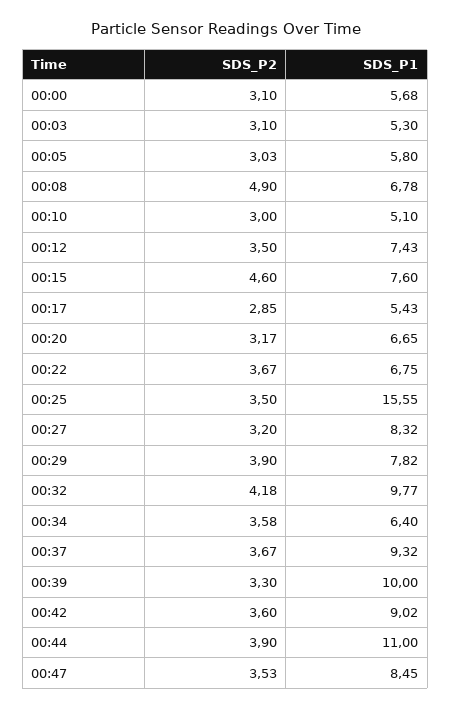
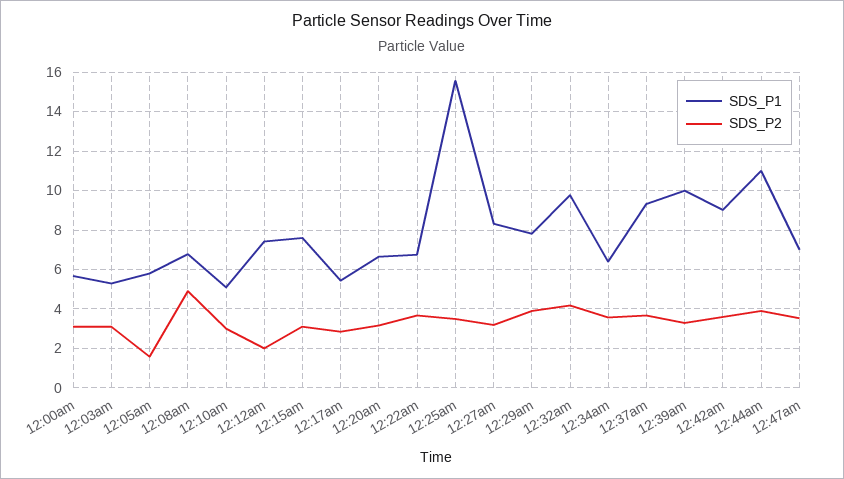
SDS_P2, 00:05: 3.03 -> 1.5
SDS_P2, 00:12: 3.5 -> 2
SDS_P2, 00:15: 4.6 -> 3
SDS_P1, 00:47: 8.45 -> 7

